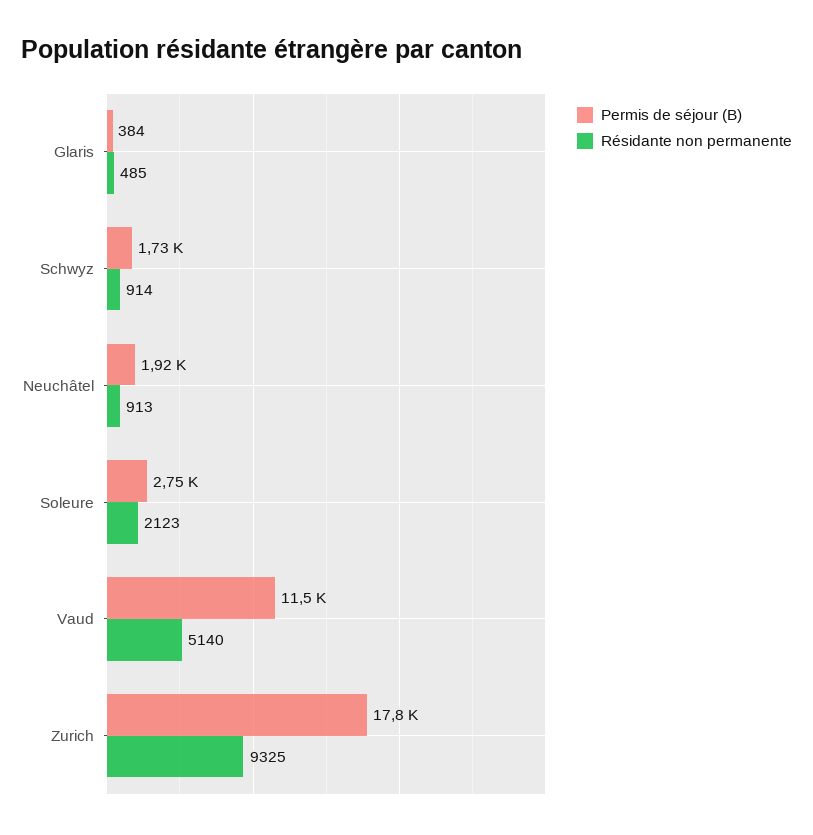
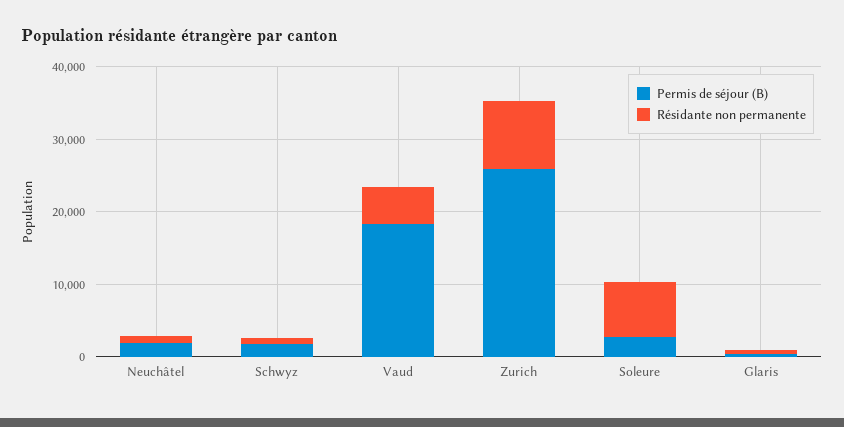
Résidante non permanente, Soleure: 2123 -> 8000
Permis de séjour (B), Vaud: 11500 -> 18000
Permis de séjour (B), Zurich: 17800 -> 26000

